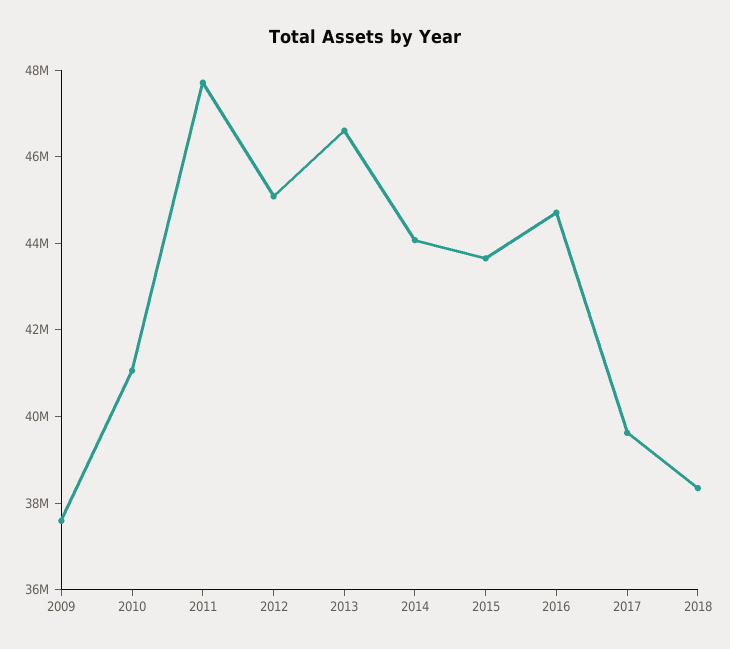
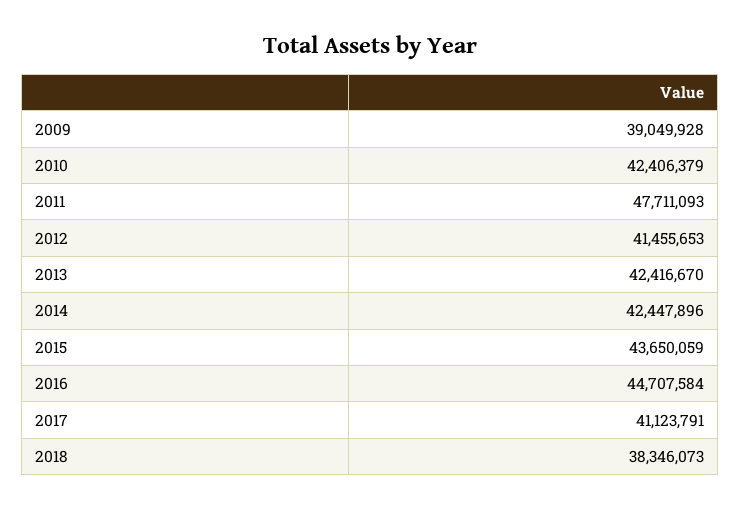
2009: 37500000 -> 39049928
2010: 41000000 -> 42406379
2012: 45000000 -> 41455653
2013: 46500000 -> 42416670
2014: 44000000 -> 42447896
2017: 39500000 -> 41123791

